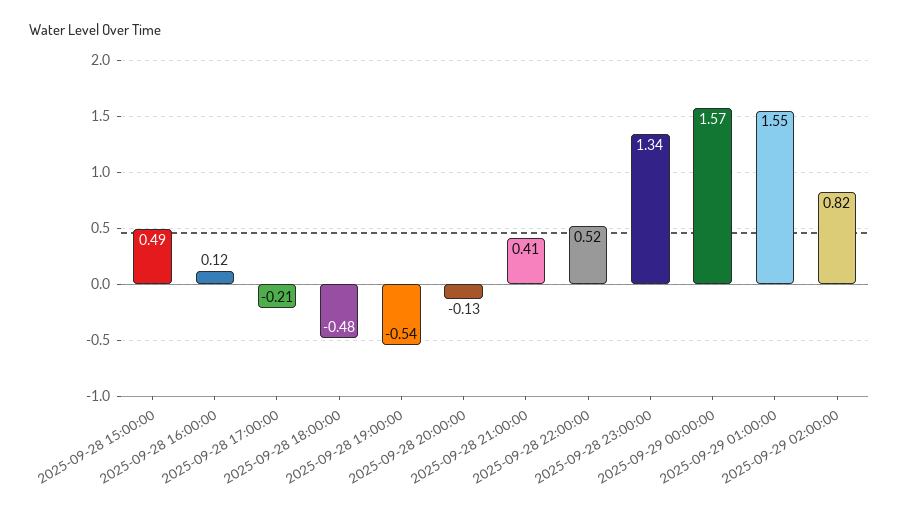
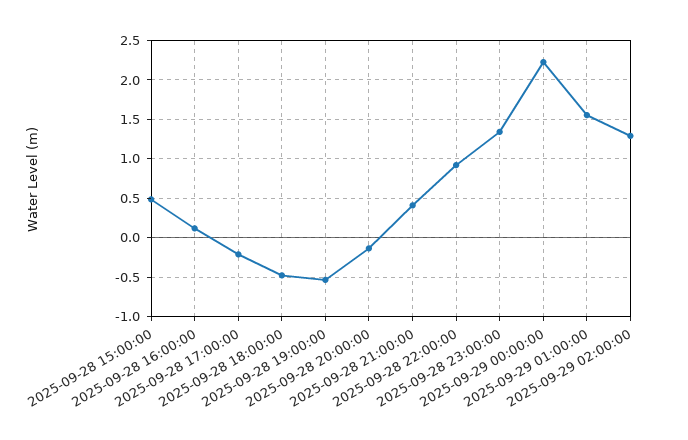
2025-09-28 22:00:00: 0.52 -> 0.9
2025-09-29 00:00:00: 1.57 -> 2.2
2025-09-29 02:00:00: 0.82 -> 1.3

